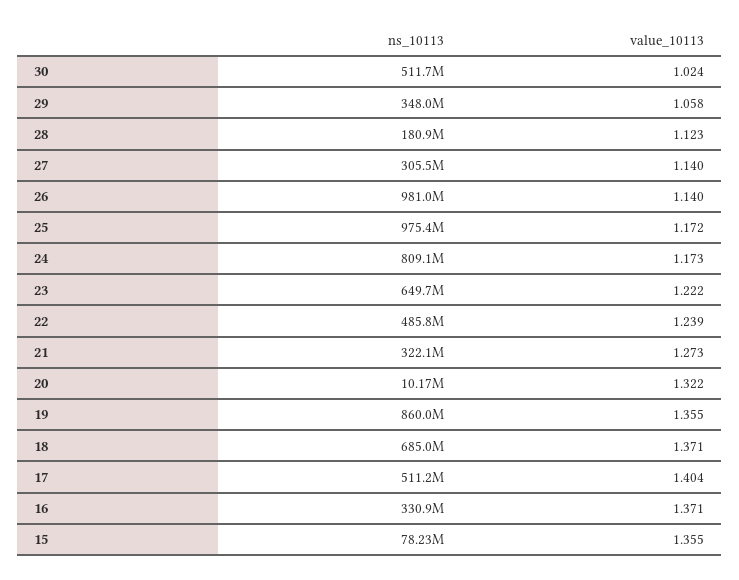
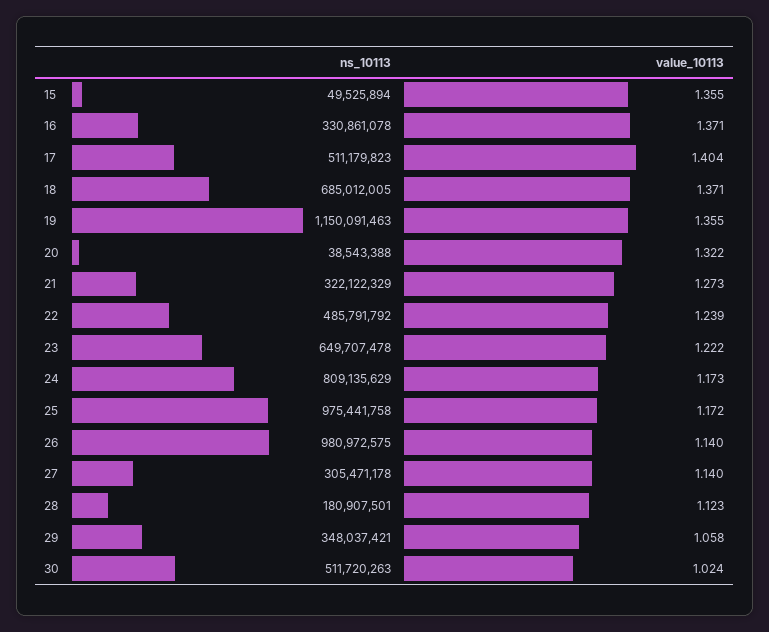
ns_10113, 20: 10170000 -> 38543388
ns_10113, 19: 860000000 -> 1150091463
ns_10113, 15: 78230000 -> 49525894

